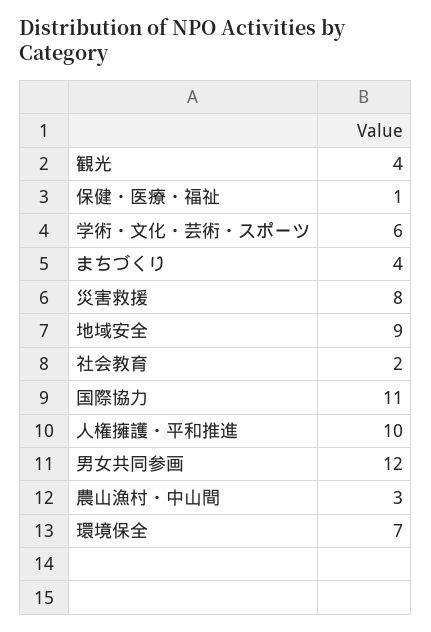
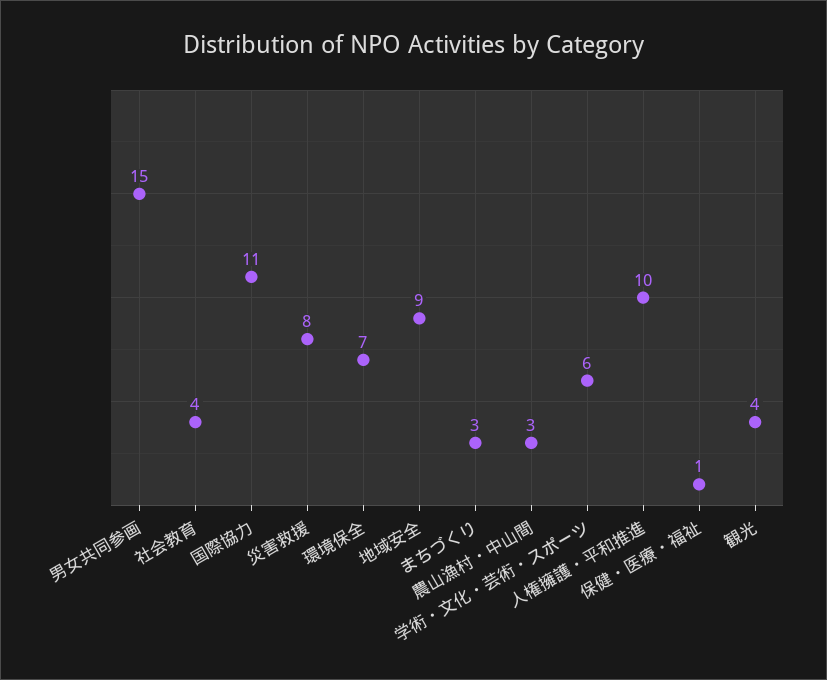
まちづくり: 4 -> 3
社会教育: 2 -> 4
男女共同参画: 12 -> 15

